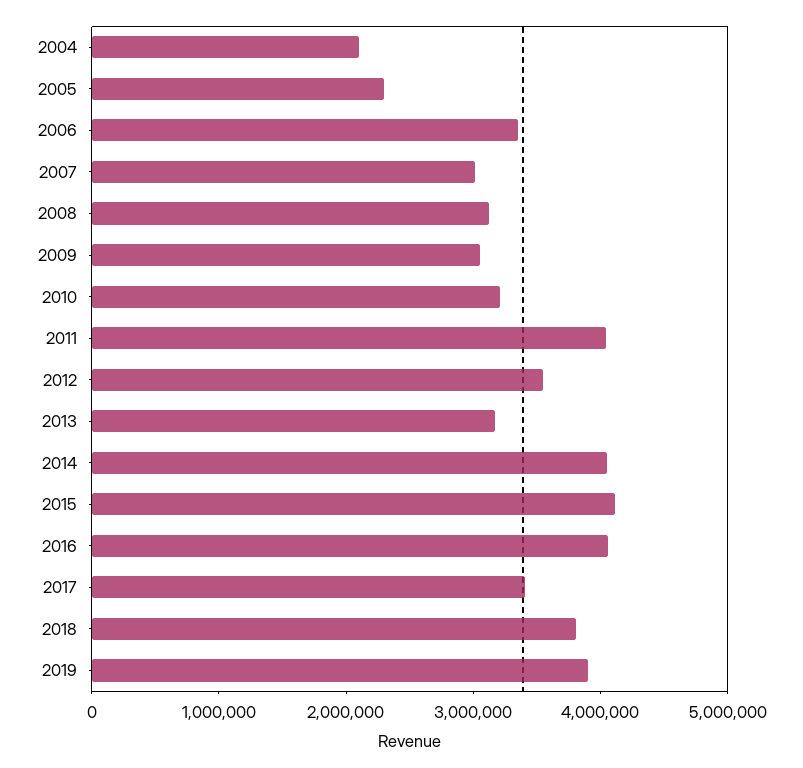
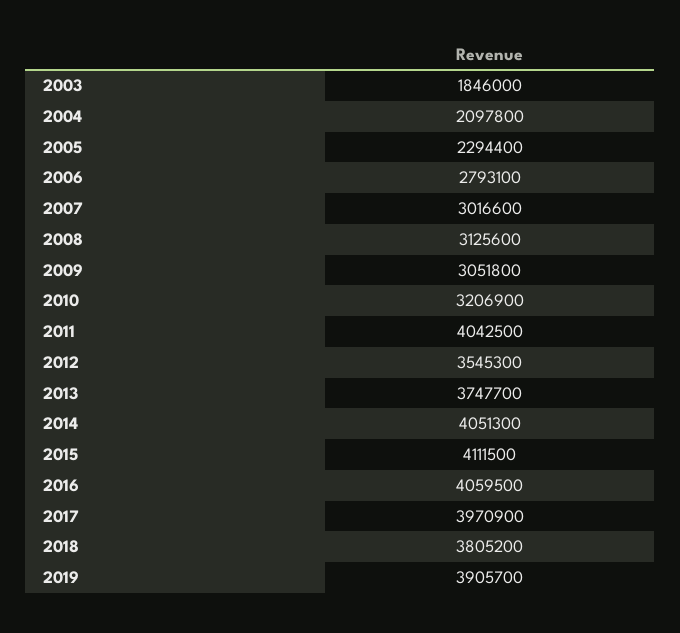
2006: 3400000 -> 2793100
2013: 3200000 -> 3747700
2017: 3400000 -> 3970900
2003: none -> 1846000

